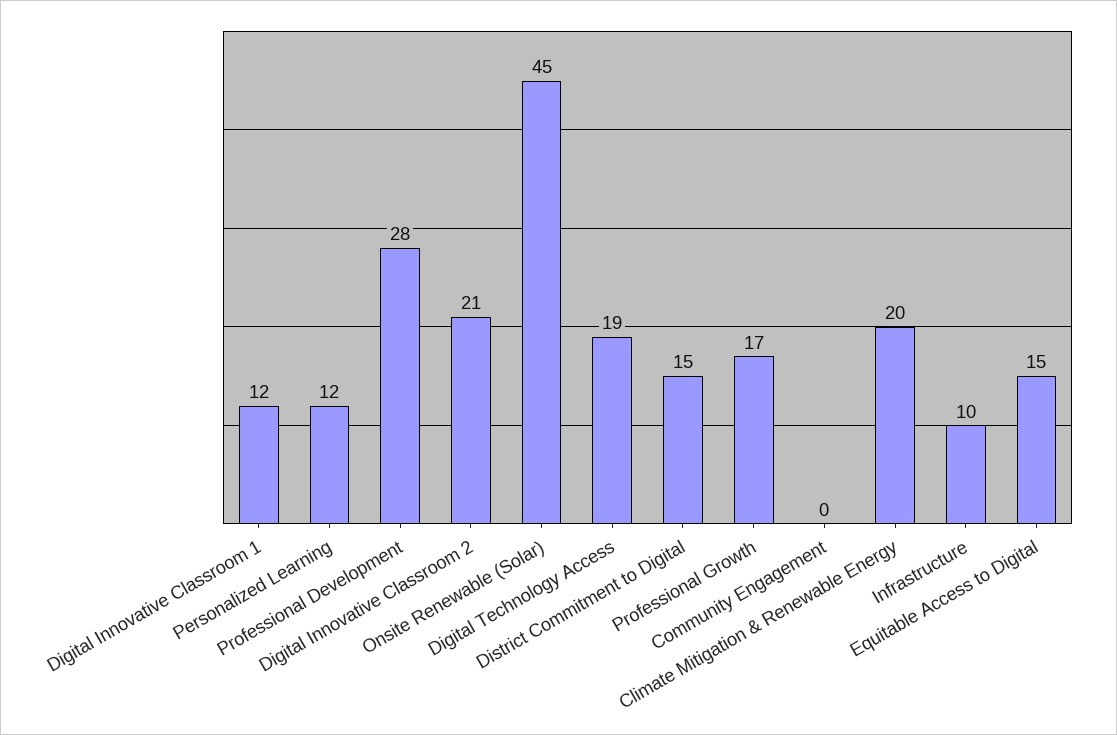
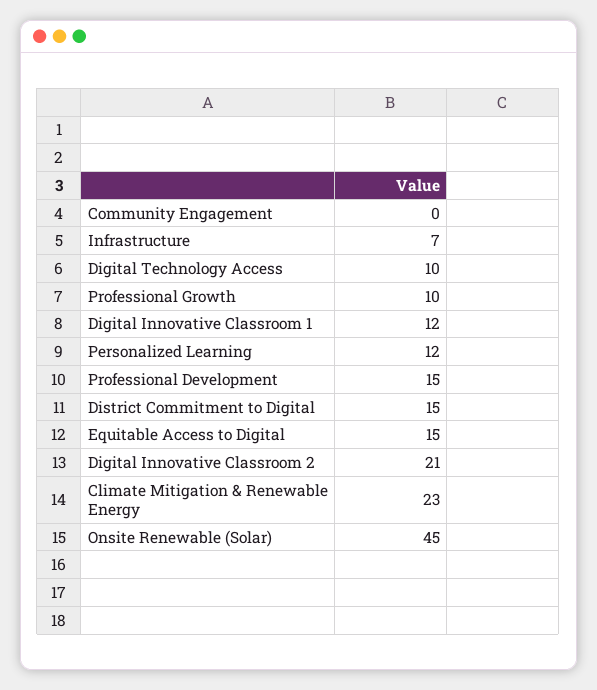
Professional Development: 28 -> 15
Digital Technology Access: 19 -> 10
Professional Growth: 17 -> 10
Climate Mitigation & Renewable Energy: 20 -> 23
Infrastructure: 10 -> 7

